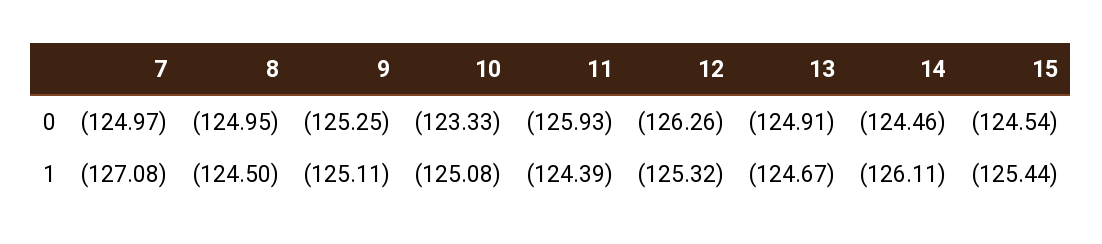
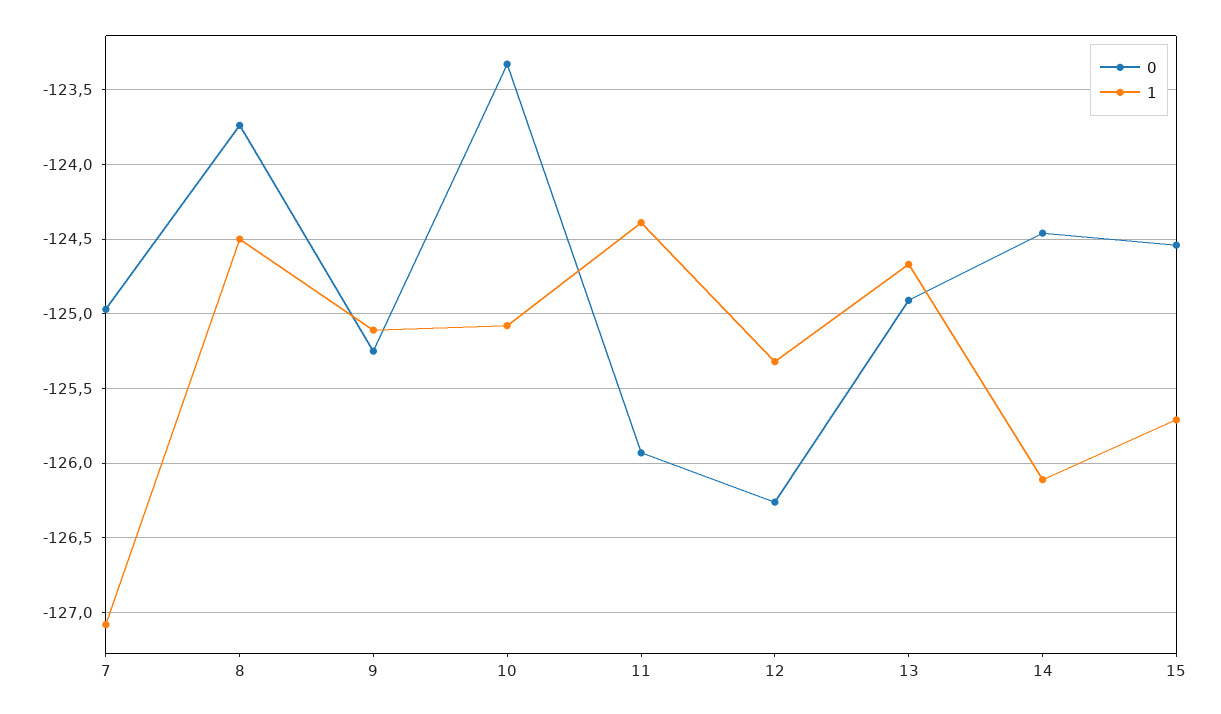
0, 8: -124.95 -> -123.75
1, 15: -125.44 -> -125.7

